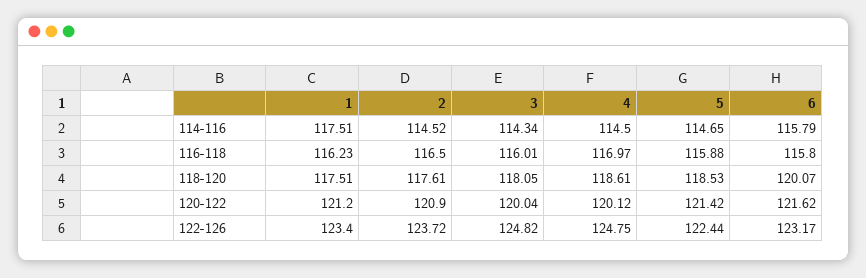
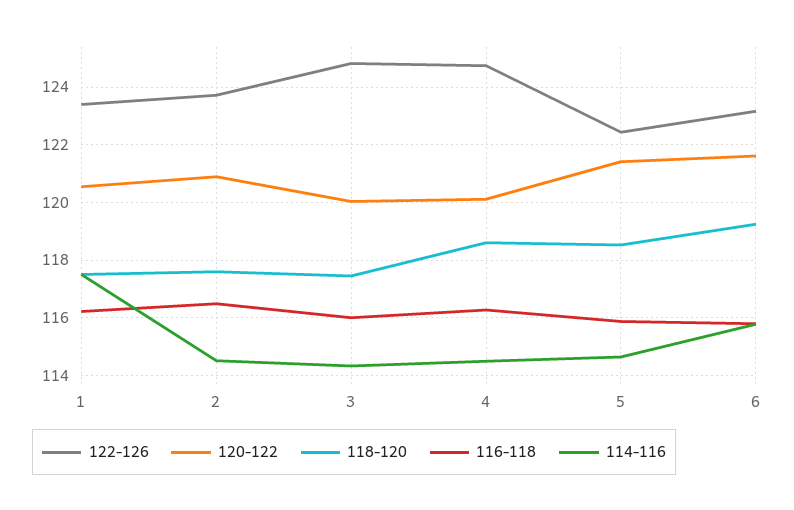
116-118, 4: 116.97 -> 116.25
118-120, 3: 118.05 -> 117.5
118-120, 6: 120.07 -> 119.25
120-122, 1: 121.2 -> 120.5

